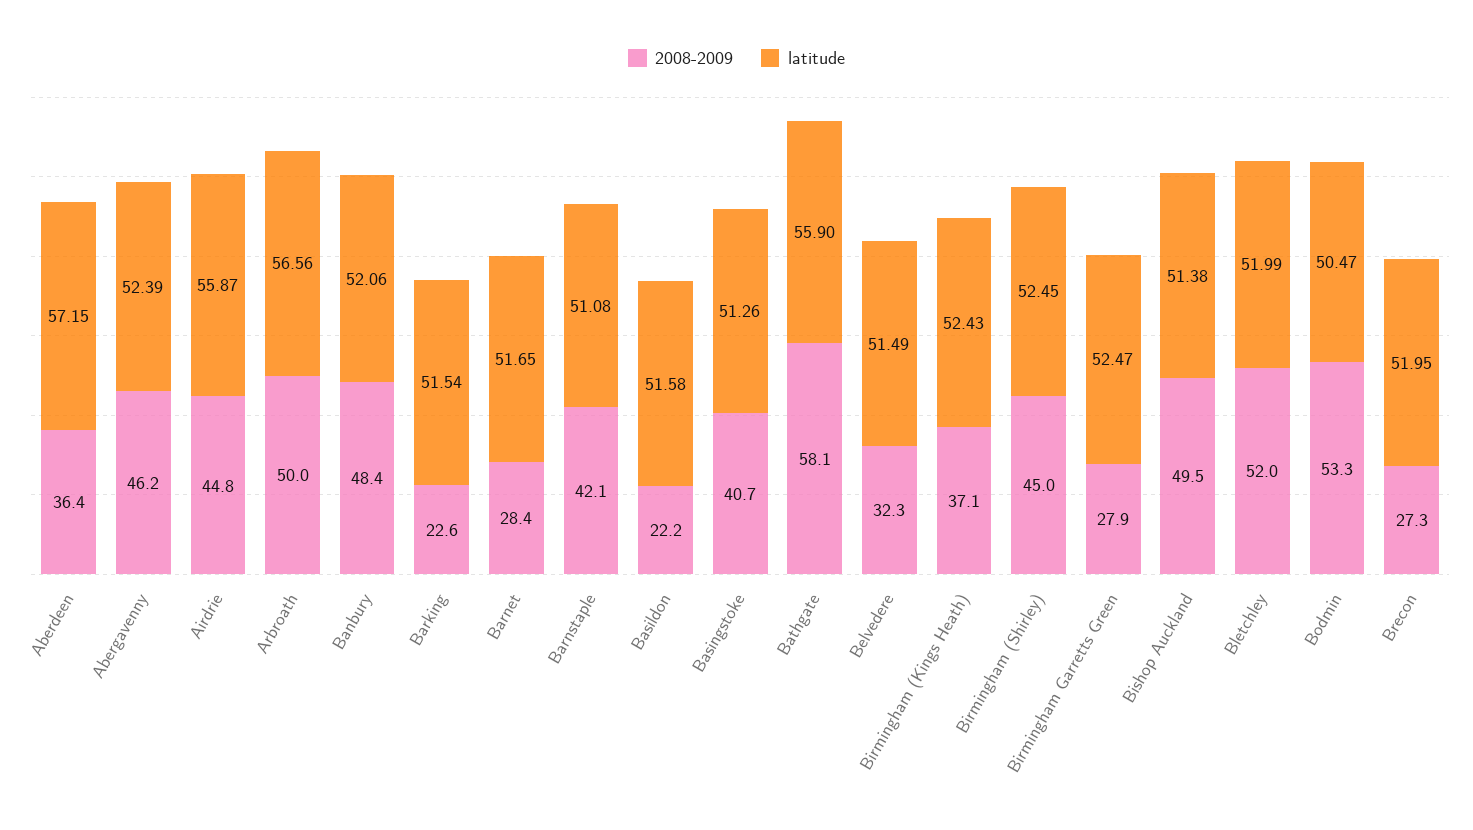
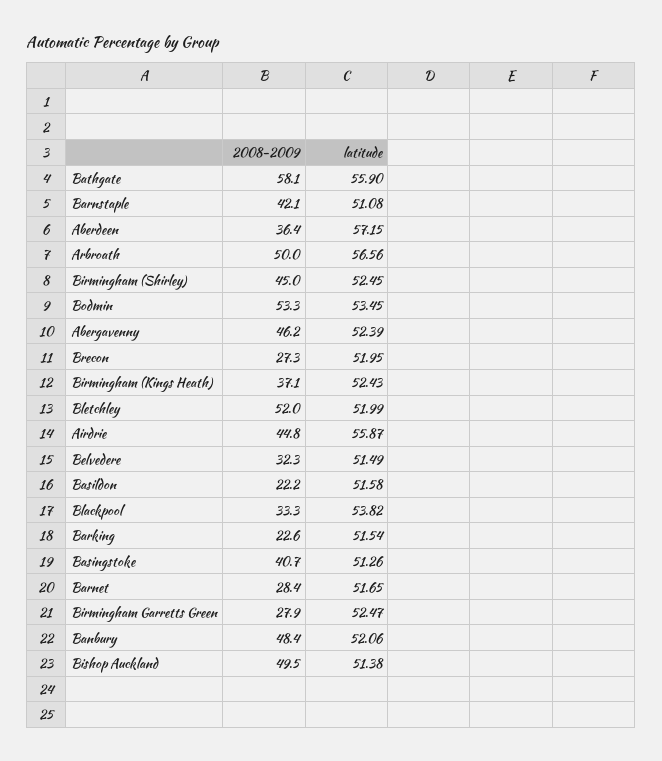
latitude, Bodmin: 50.47 -> 53.45
2008-2009, Blackpool: none -> 33.3
latitude, Blackpool: none -> 53.82

